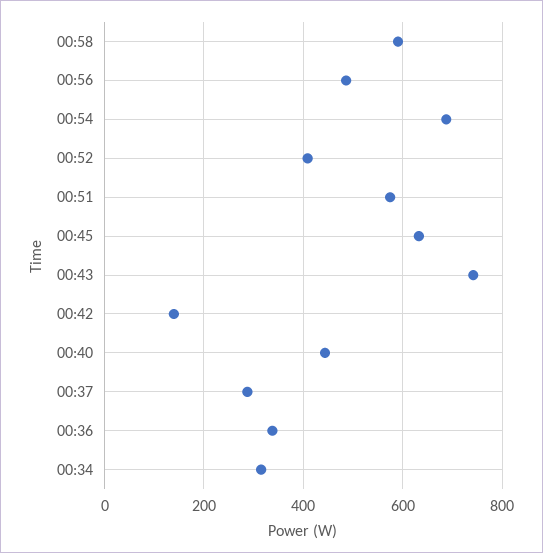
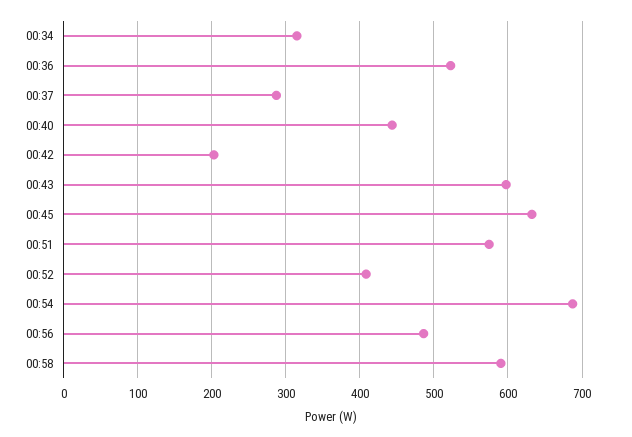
00:43: 740 -> 600
00:42: 140 -> 200
00:36: 340 -> 520

